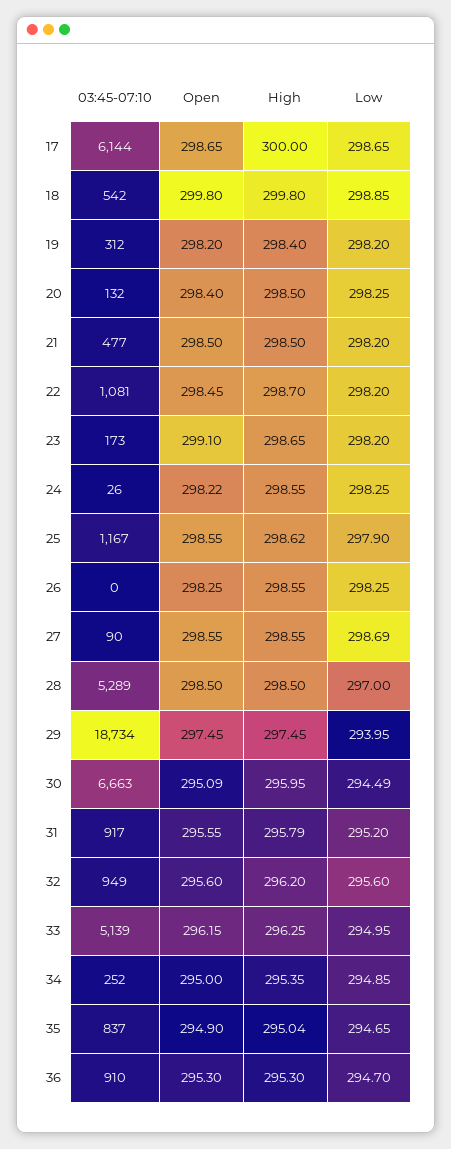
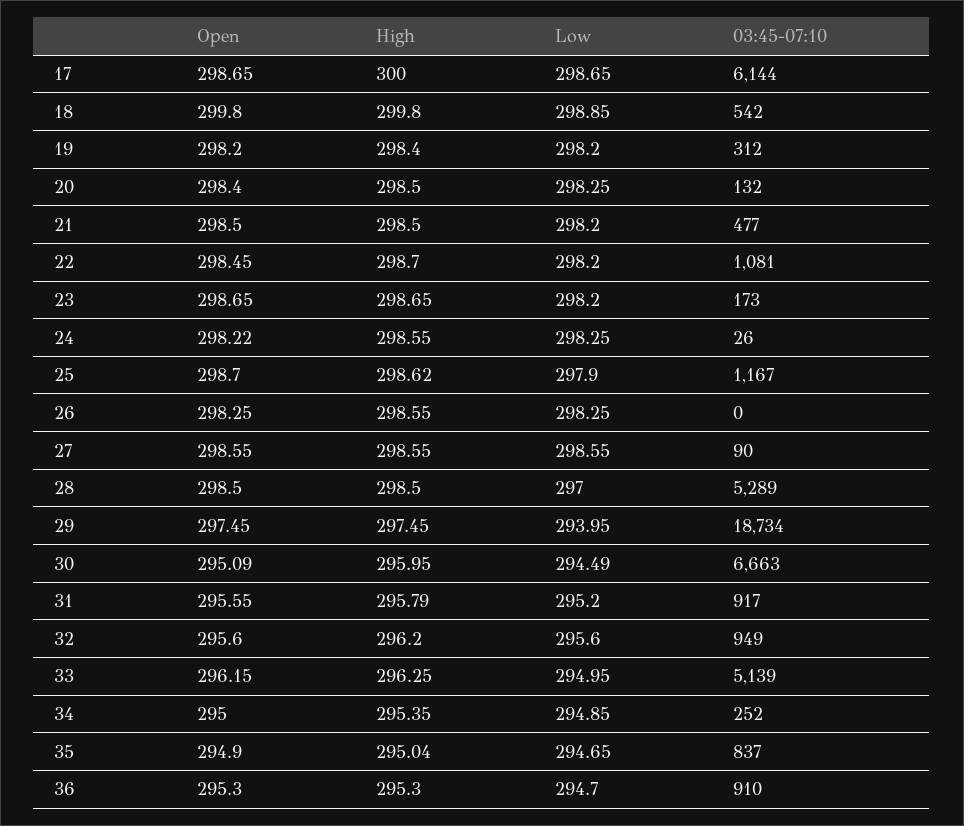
Open, 23: 299.1 -> 298.65
Open, 25: 298.55 -> 298.7
Low, 27: 298.69 -> 298.55

